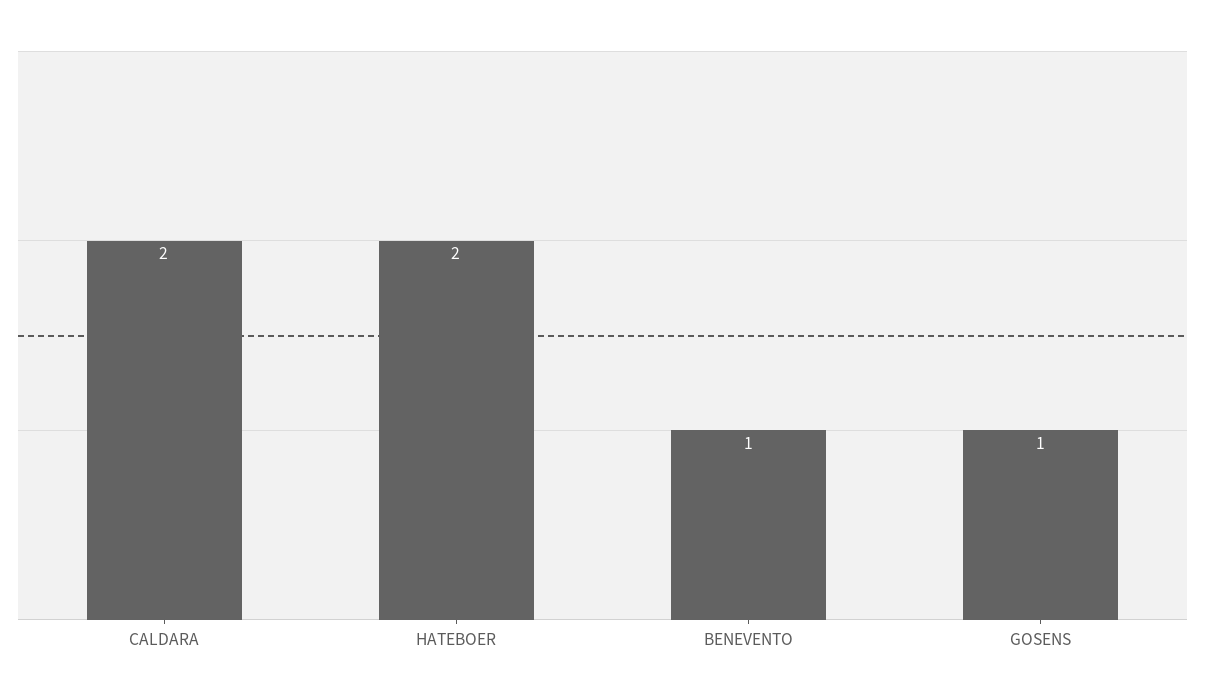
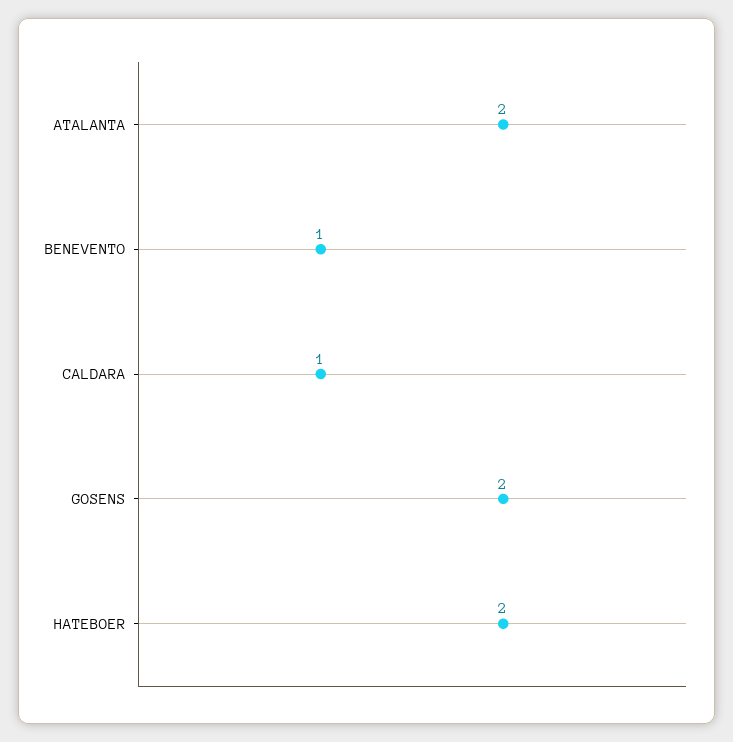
CALDARA: 2 -> 1
GOSENS: 1 -> 2
ATALANTA: none -> 2

